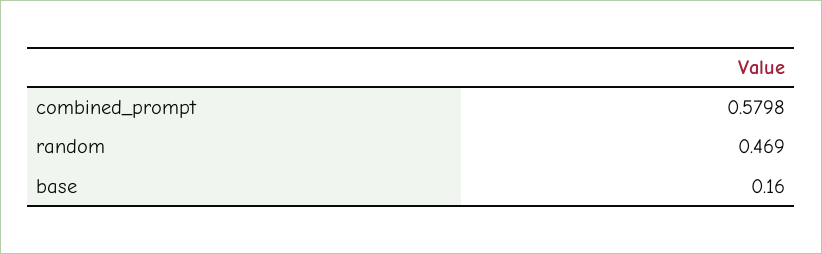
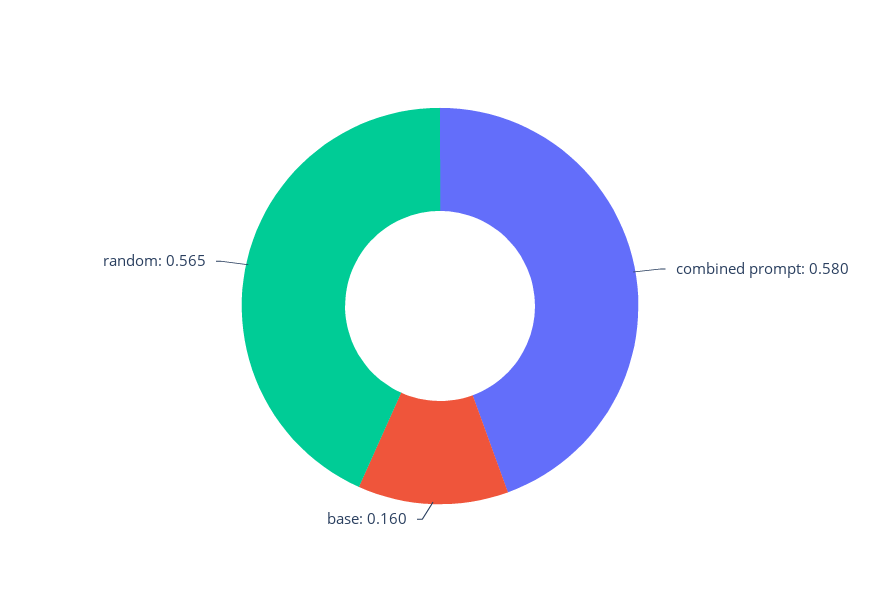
random: 0.469 -> 0.565

